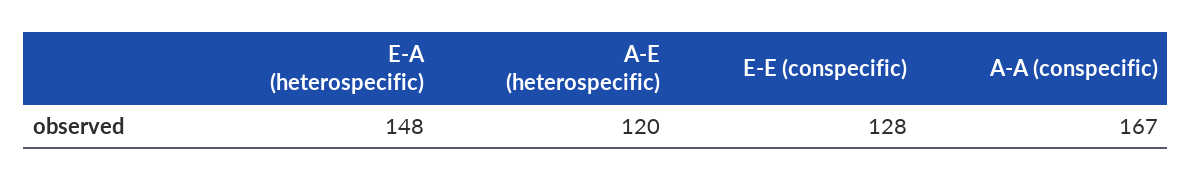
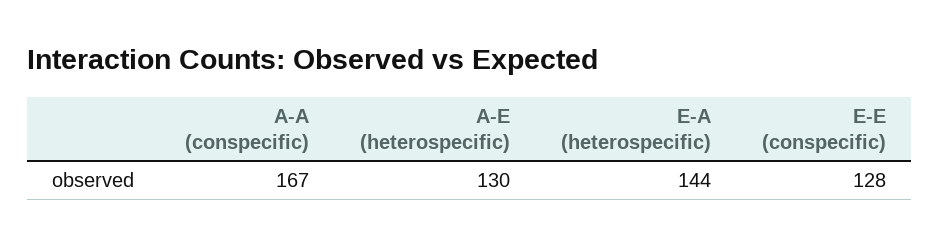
E-A (heterospecific): 148 -> 144
A-E (heterospecific): 120 -> 130

